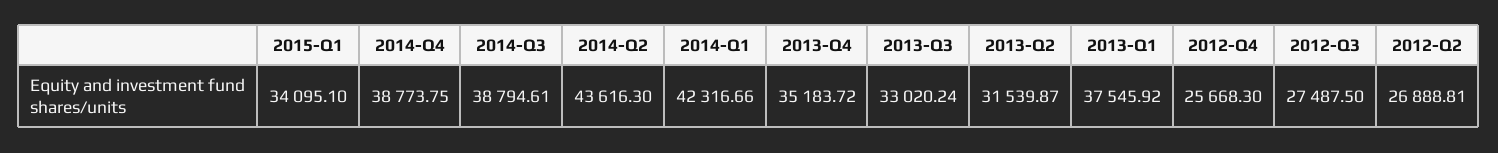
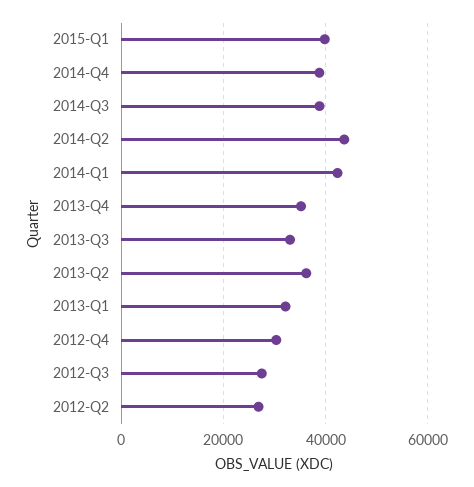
2015-Q1: 34095.1 -> 40000
2013-Q2: 31539.87 -> 36000
2013-Q1: 37545.92 -> 32000
2012-Q4: 25668.3 -> 30000

